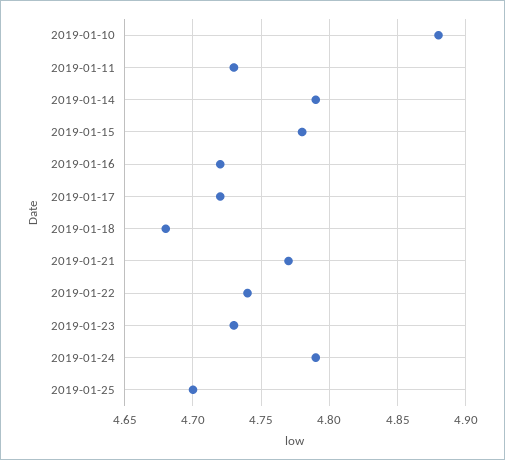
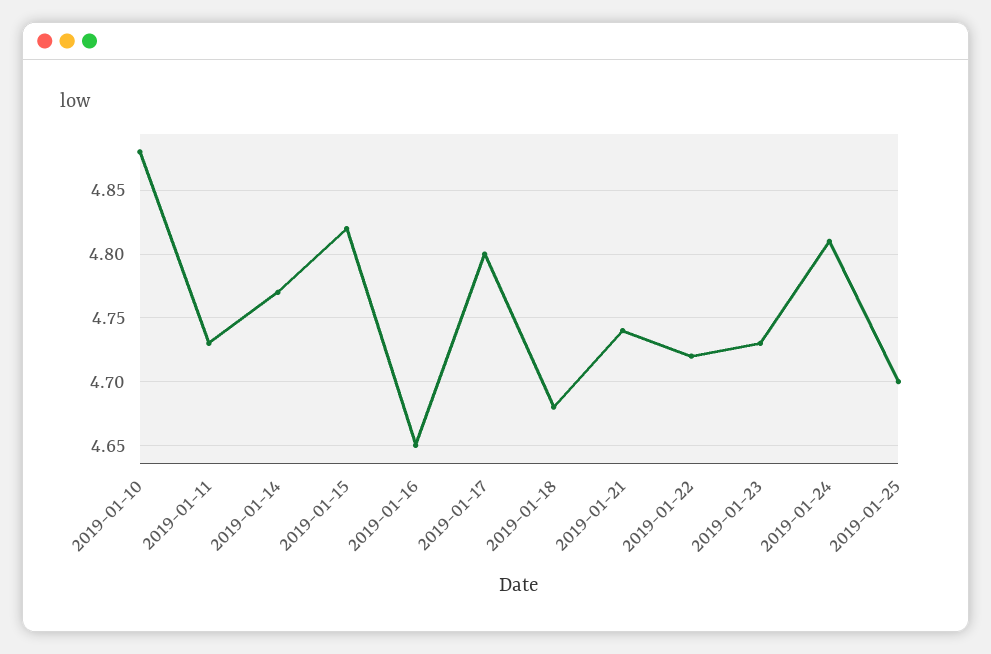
2019-01-14: 4.79 -> 4.77
2019-01-15: 4.78 -> 4.82
2019-01-16: 4.72 -> 4.65
2019-01-17: 4.72 -> 4.8
2019-01-21: 4.77 -> 4.74
2019-01-22: 4.74 -> 4.72
2019-01-24: 4.79 -> 4.81

